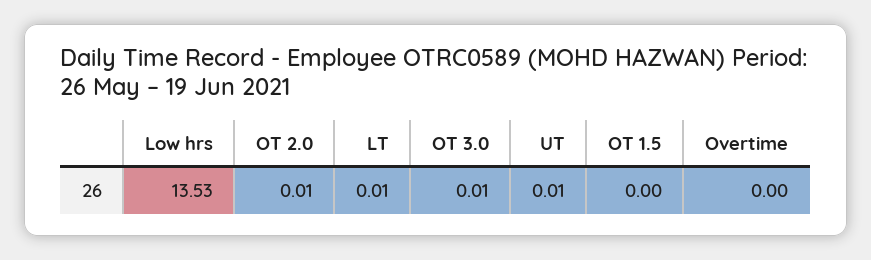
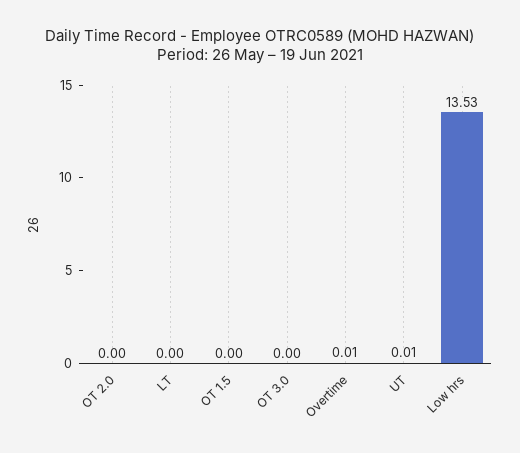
OT 2.0: 0.01 -> 0
LT: 0.01 -> 0
OT 3.0: 0.01 -> 0
Overtime: 0 -> 0.01

